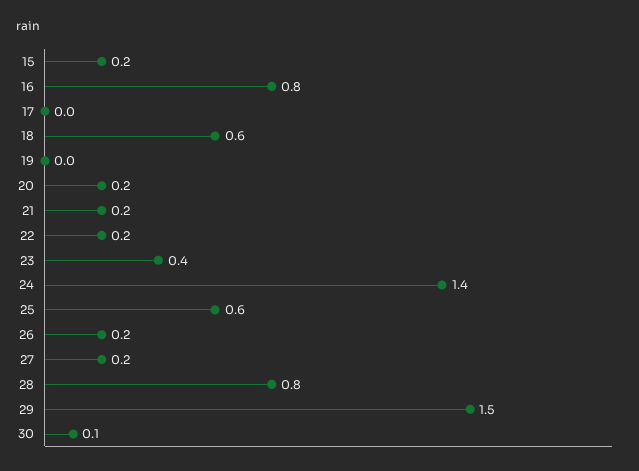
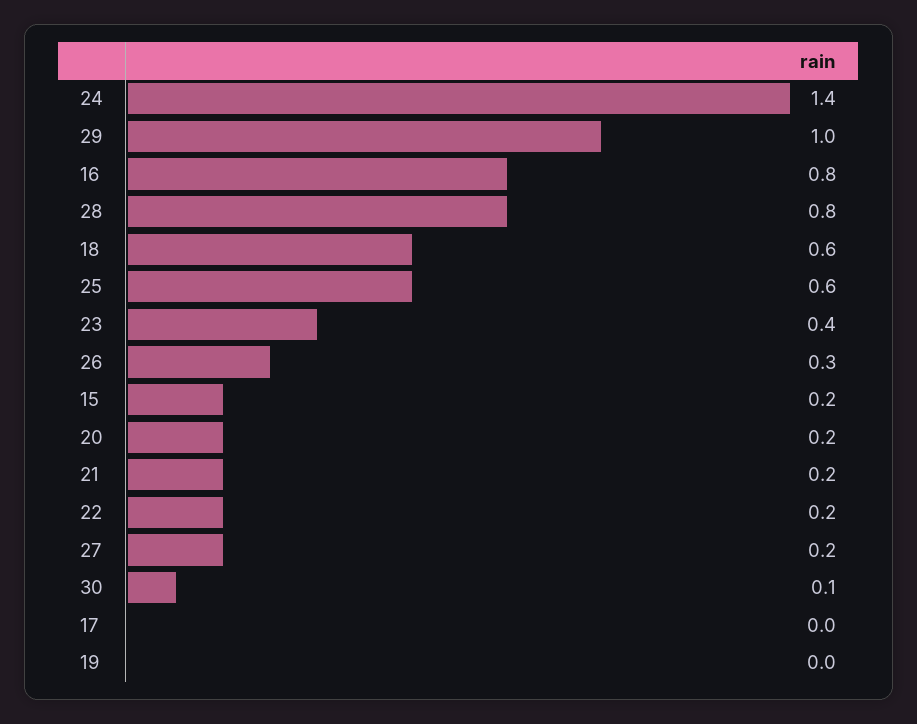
26: 0.2 -> 0.3
29: 1.5 -> 1

